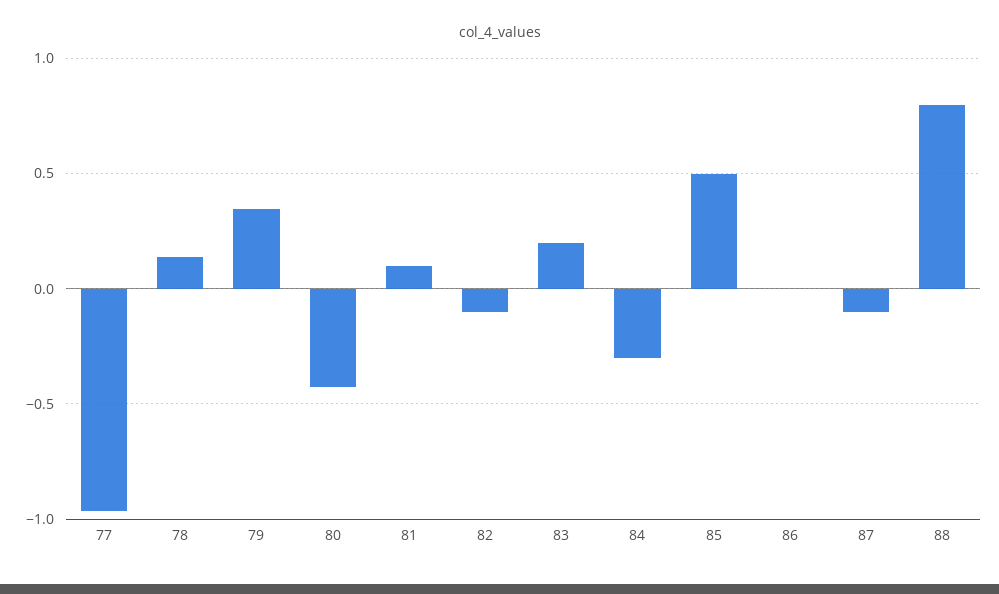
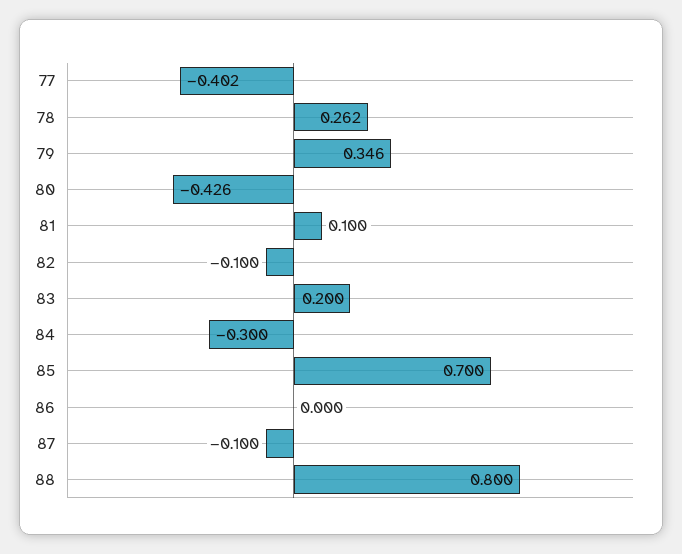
77: -0.95 -> -0.402
78: 0.15 -> 0.262
85: 0.5 -> 0.7

